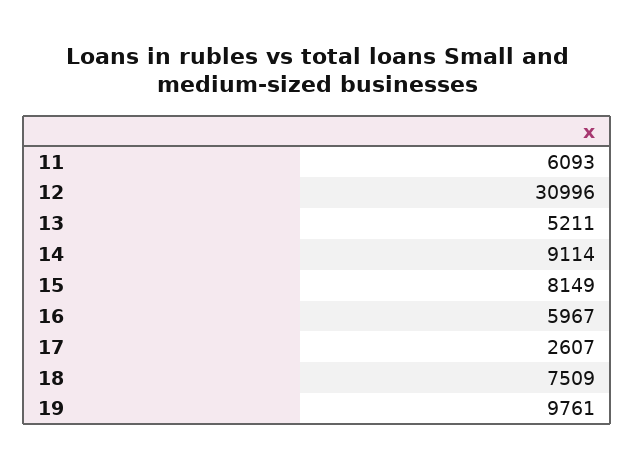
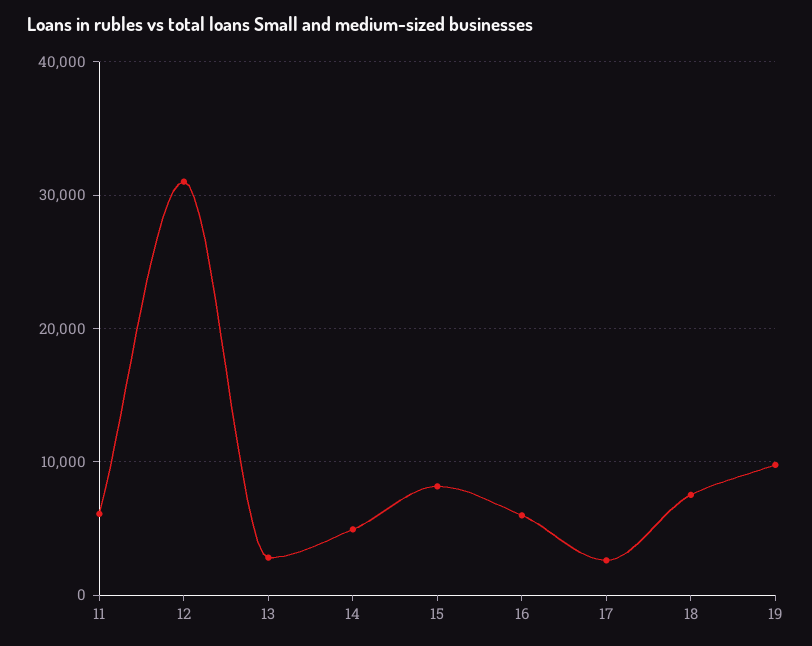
13: 5211 -> 3000
14: 9114 -> 5000

